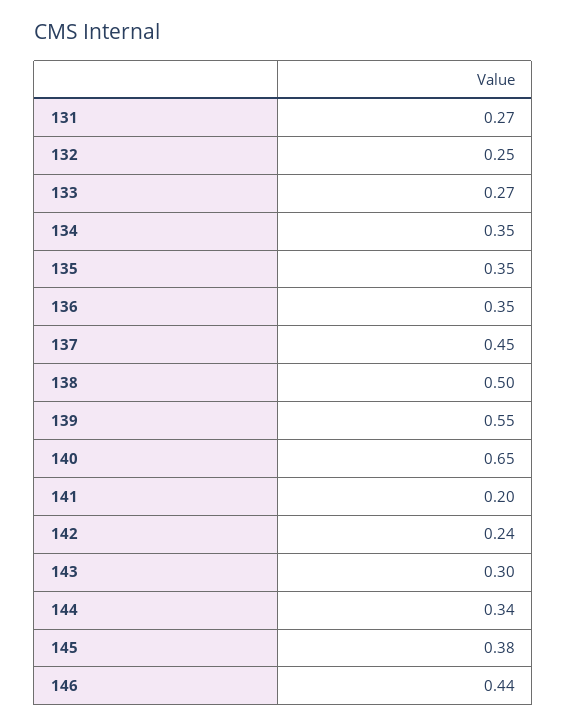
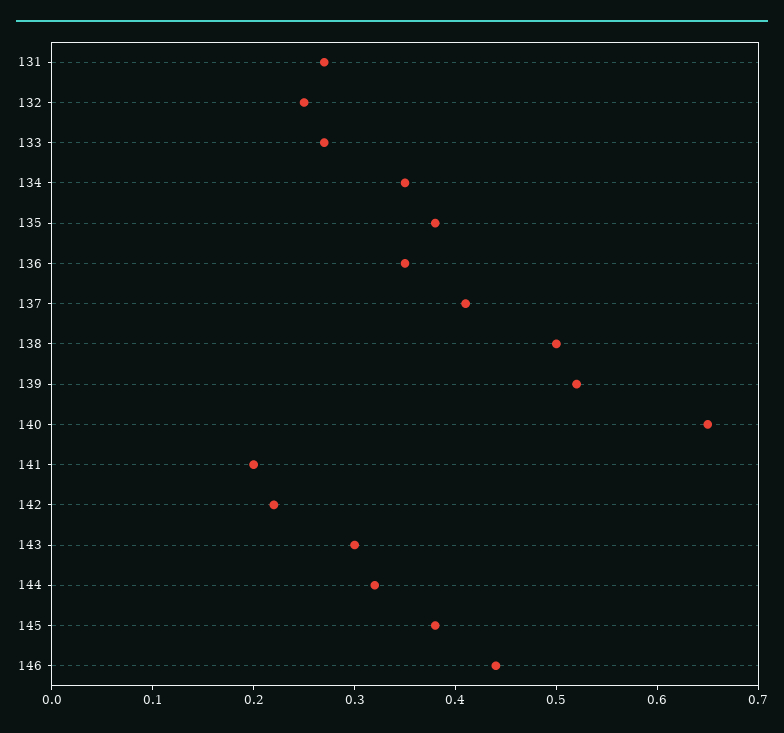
135: 0.35 -> 0.38
137: 0.45 -> 0.41
139: 0.55 -> 0.52
142: 0.24 -> 0.22
144: 0.34 -> 0.32

